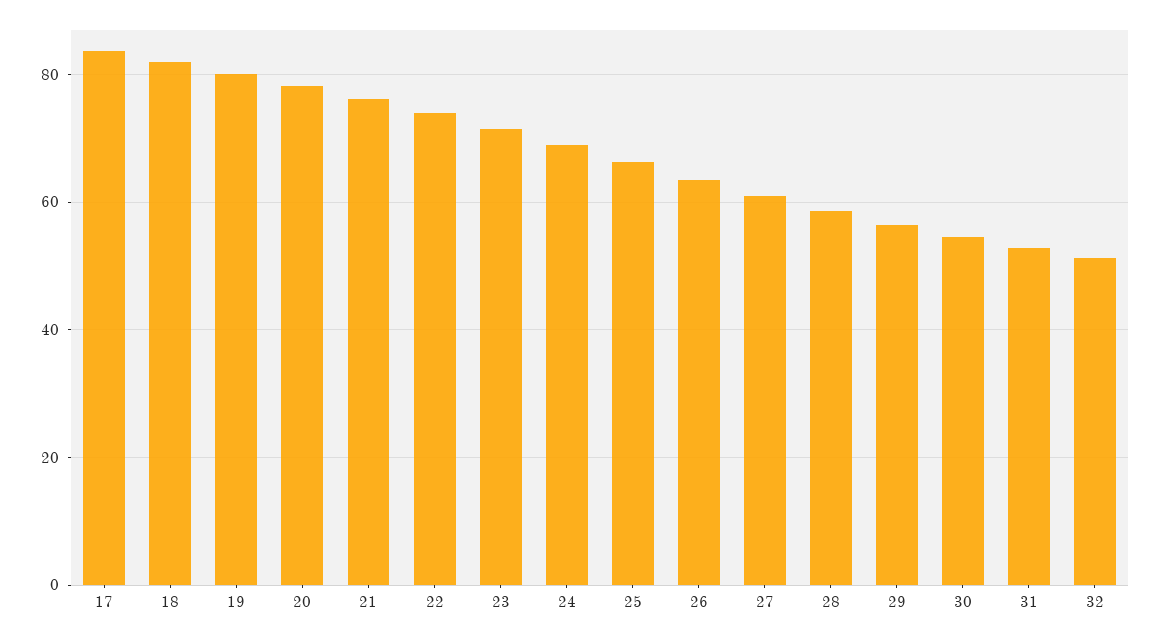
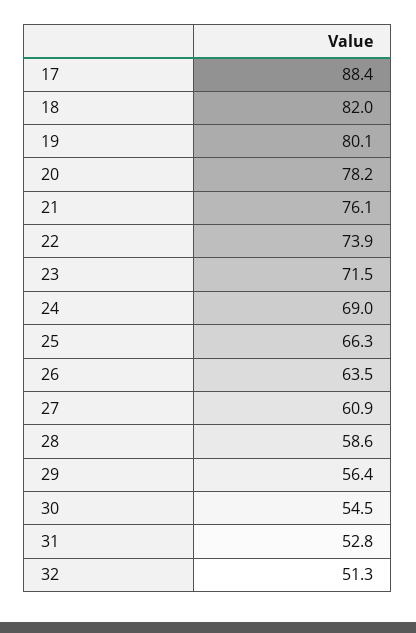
17: 84 -> 88.4

